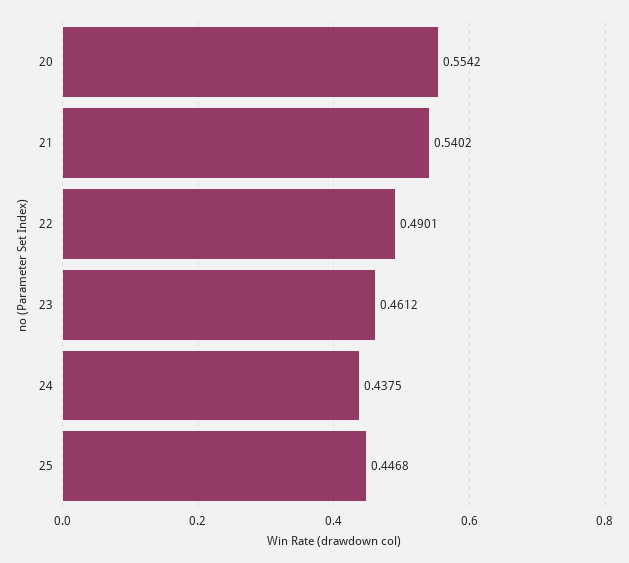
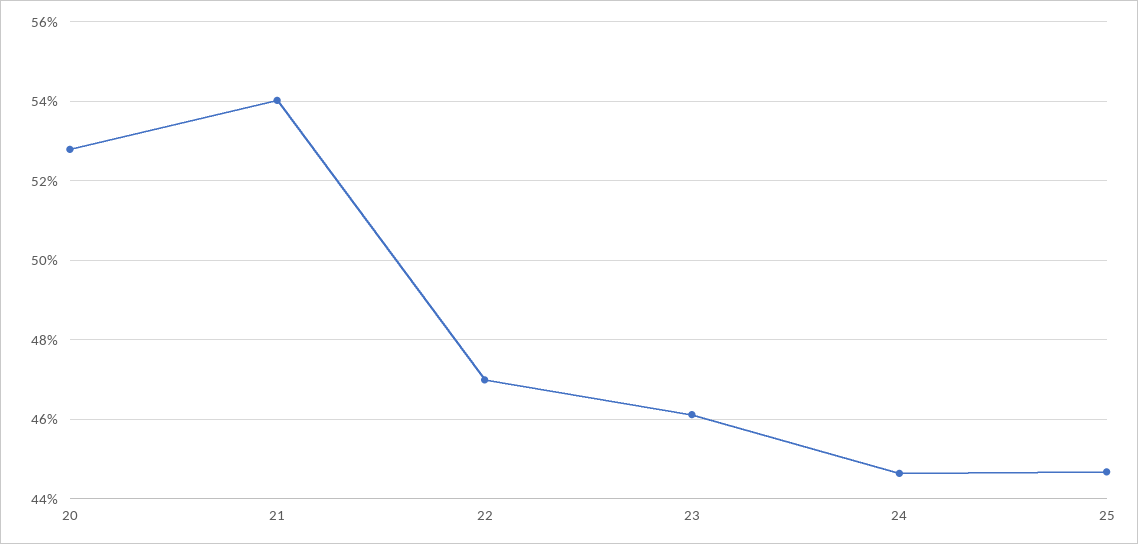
20: 0.5542 -> 0.528
22: 0.4901 -> 0.47
24: 0.4375 -> 0.446

